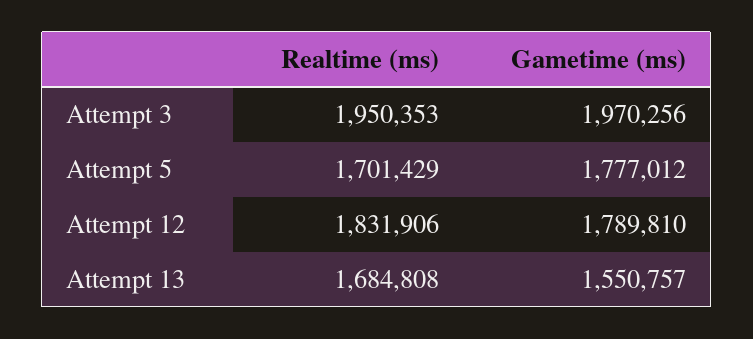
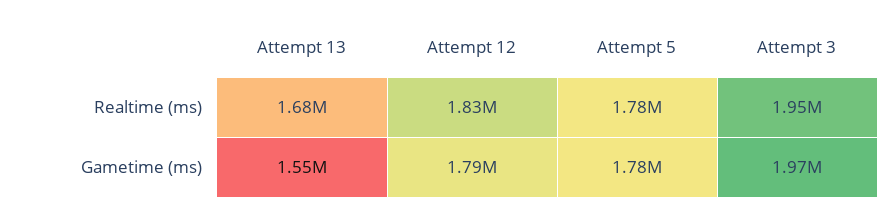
Realtime (ms), Attempt 5: 1701429 -> 1780000

